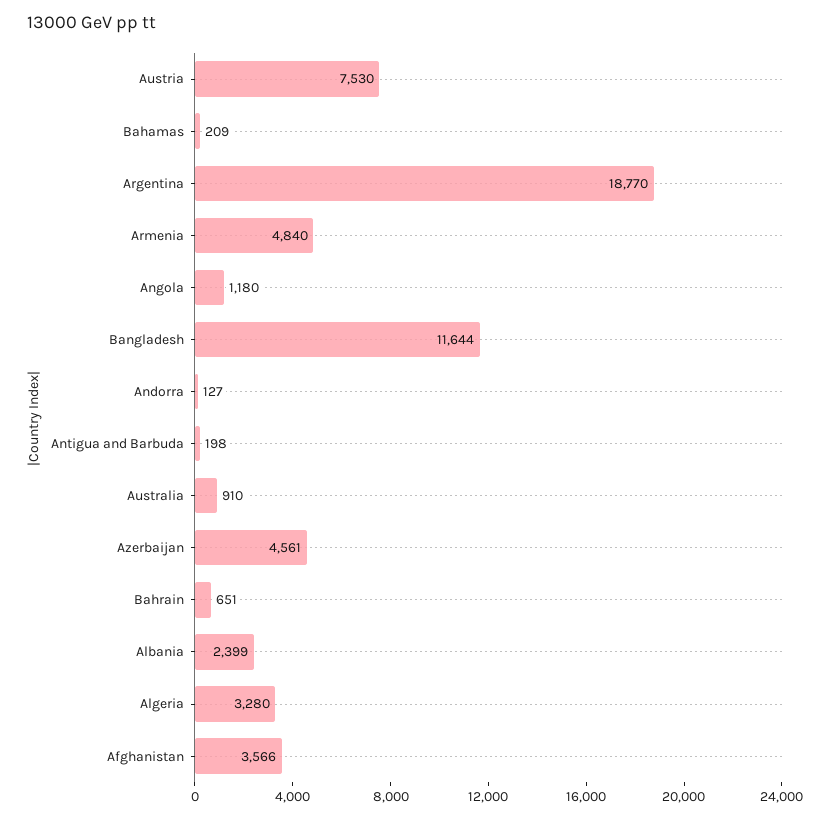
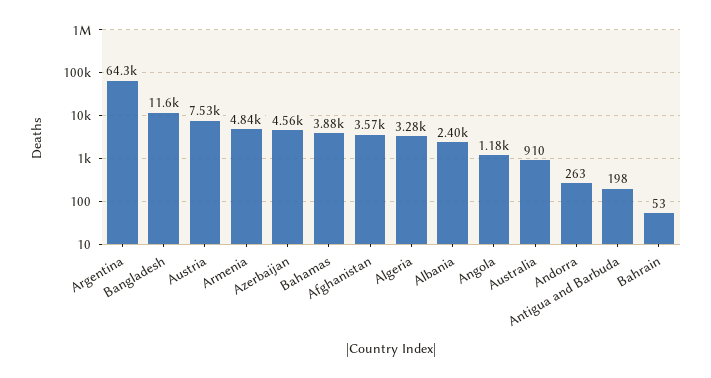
Bahamas: 209 -> 3880
Argentina: 18770 -> 64300
Andorra: 127 -> 263
Bahrain: 651 -> 53

